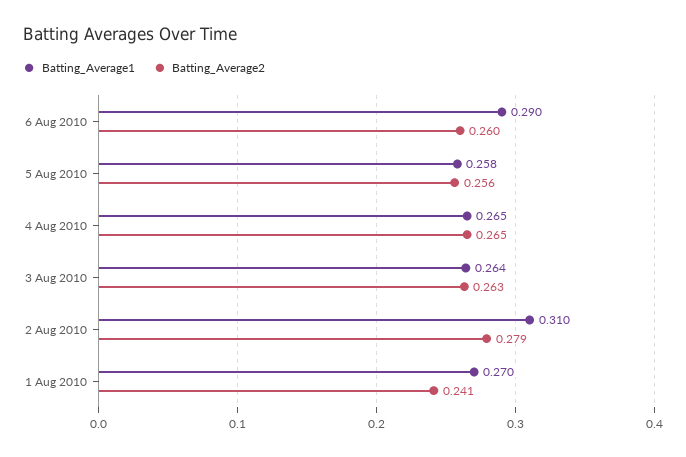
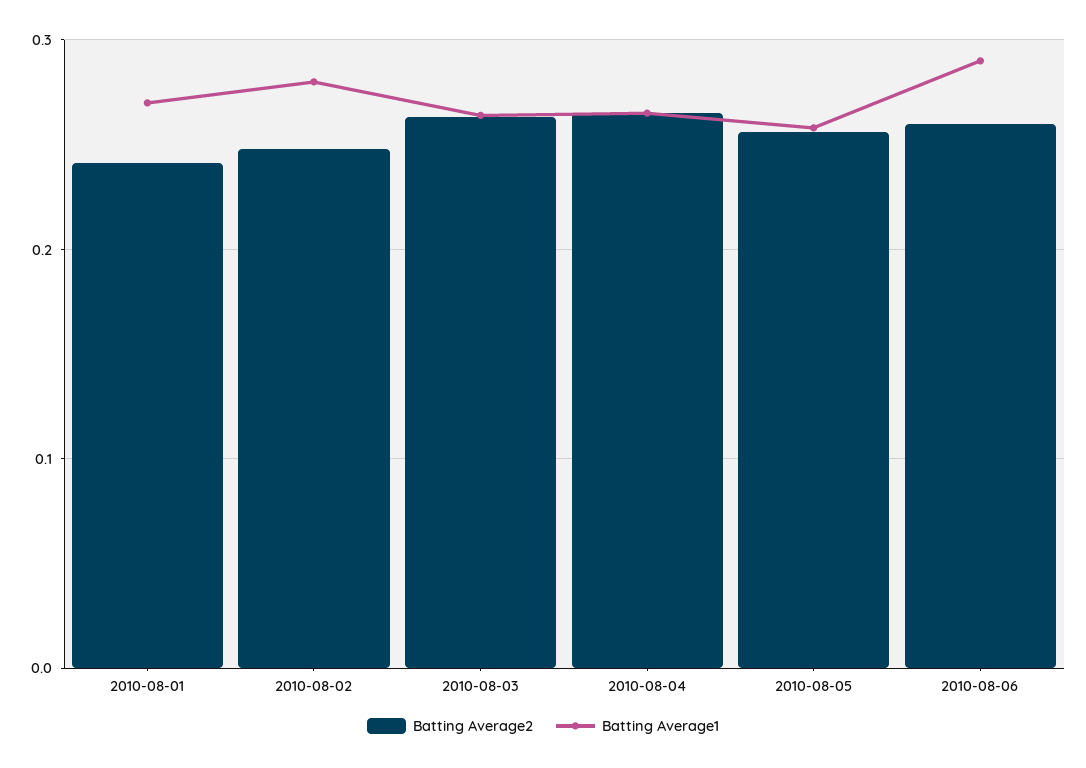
Batting_Average1, 2 Aug 2010: 0.31 -> 0.28
Batting_Average2, 2 Aug 2010: 0.279 -> 0.25

